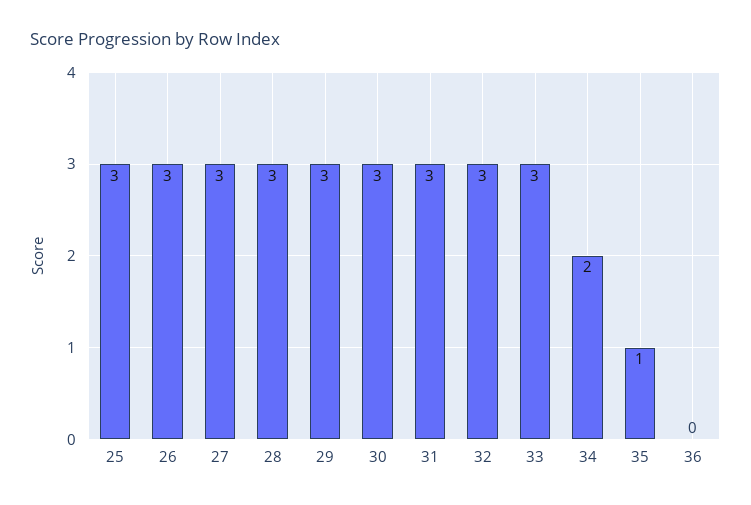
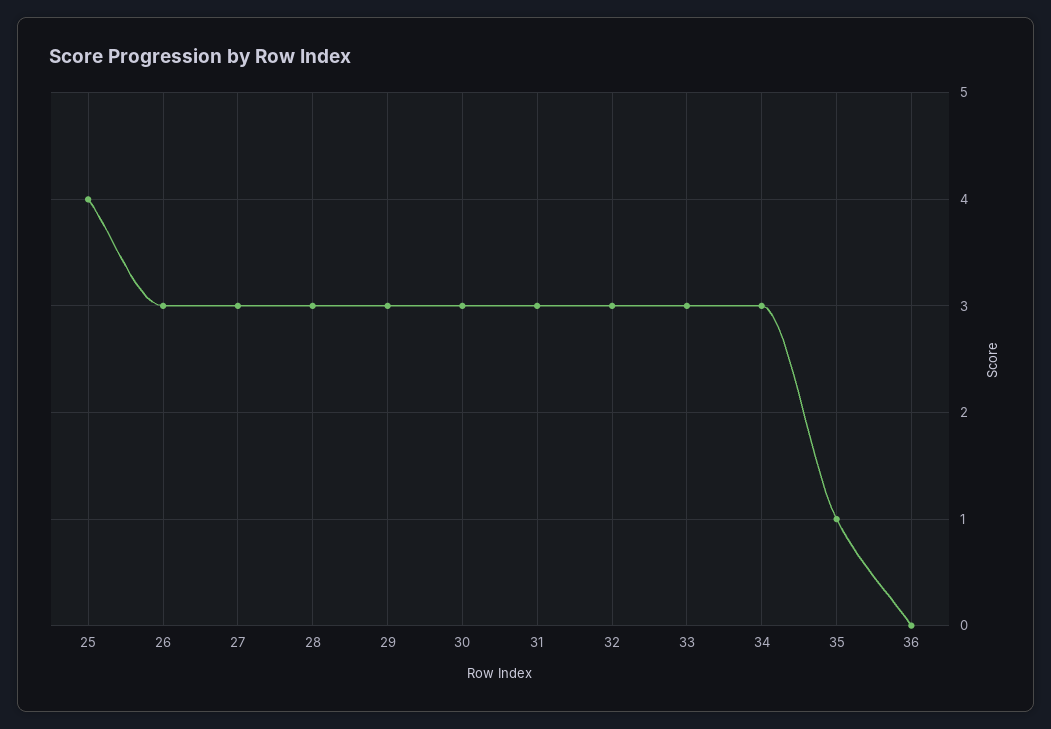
25: 3 -> 4
34: 2 -> 3

